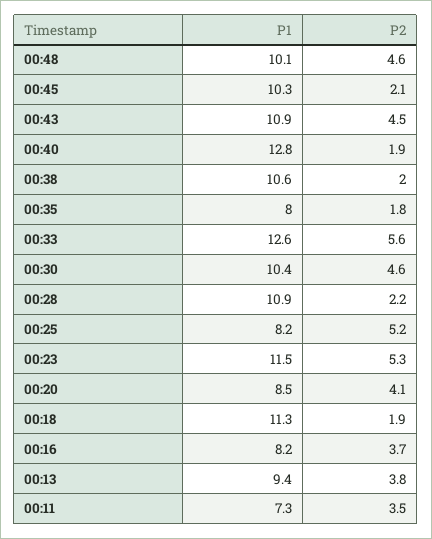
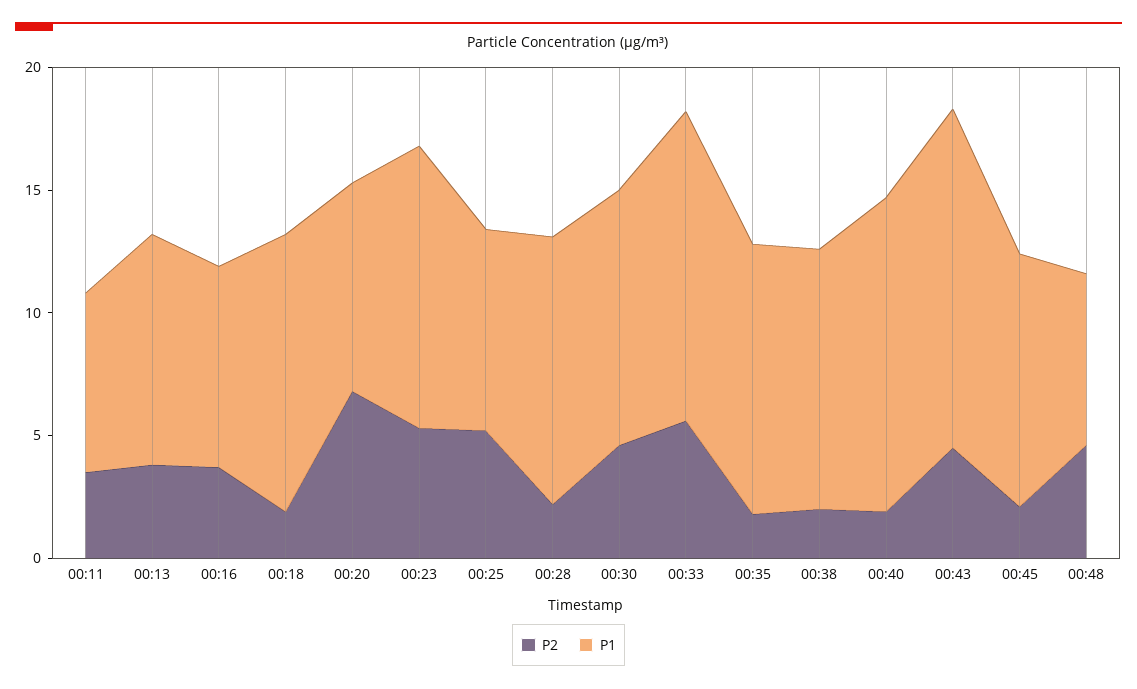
P1, 00:48: 10.1 -> 7
P1, 00:43: 10.9 -> 14
P1, 00:35: 8 -> 11
P2, 00:20: 4.1 -> 7

